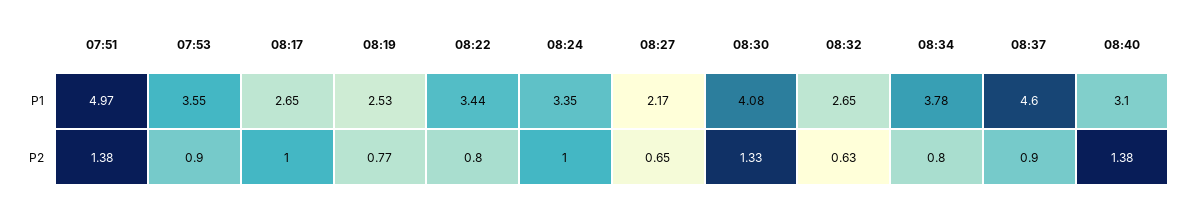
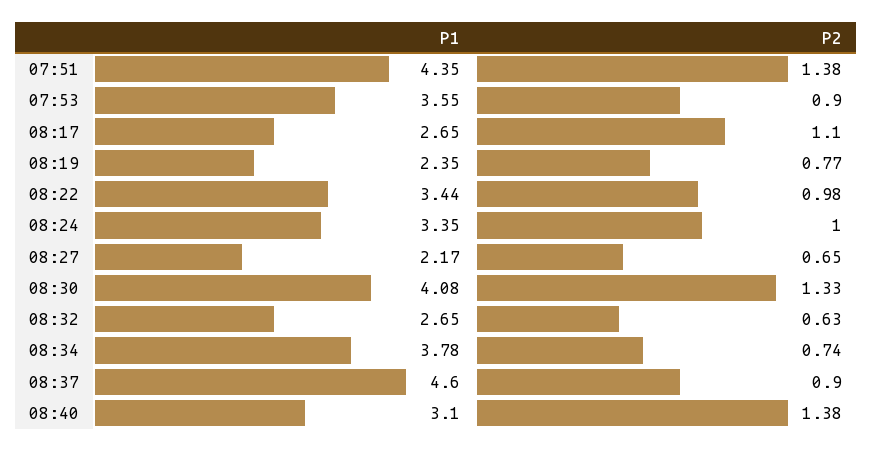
07:51, P1: 4.97 -> 4.35
08:19, P1: 2.53 -> 2.35
08:17, P2: 1 -> 1.1
08:22, P2: 0.8 -> 0.98
08:34, P2: 0.8 -> 0.74

